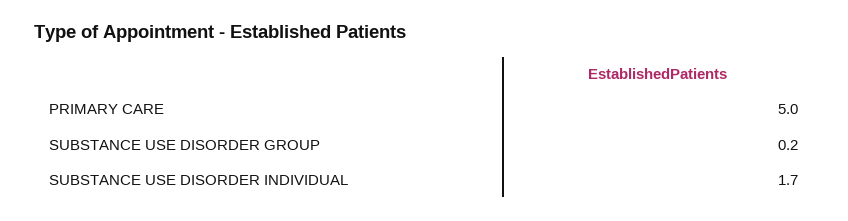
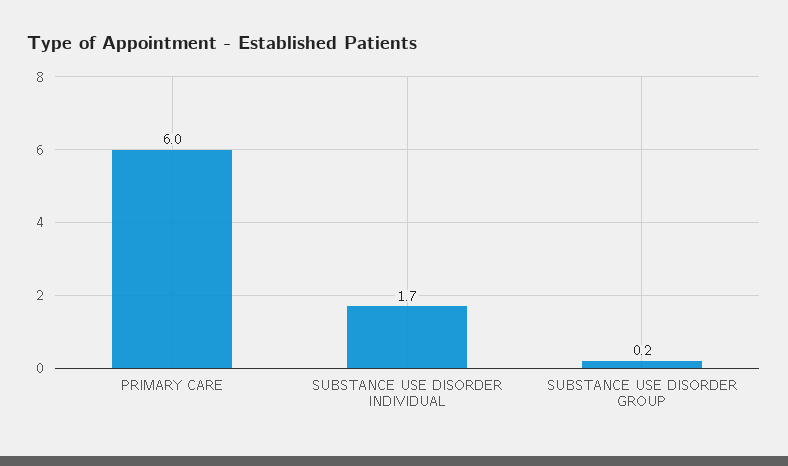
PRIMARY CARE: 5 -> 6

